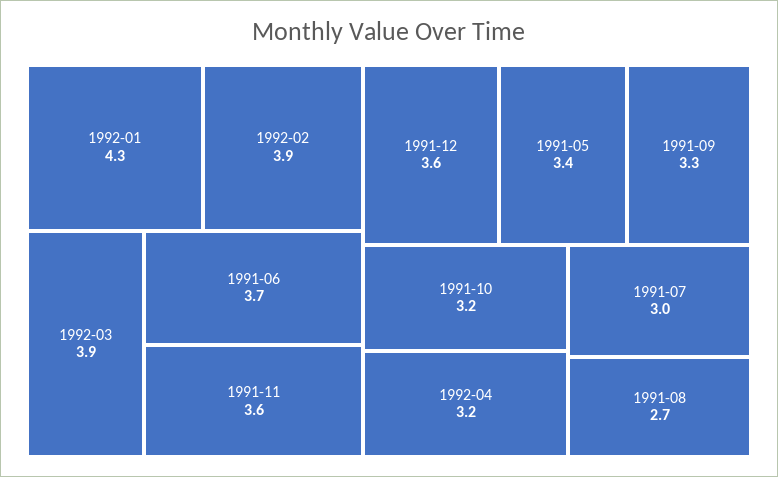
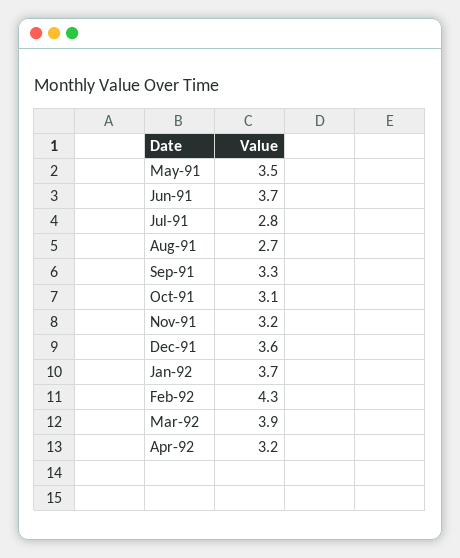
1992-01: 4.3 -> 3.7
1992-02: 3.9 -> 4.3
1991-11: 3.6 -> 3.2
1991-05: 3.4 -> 3.5
1991-10: 3.2 -> 3.1
1991-07: 3 -> 2.8

